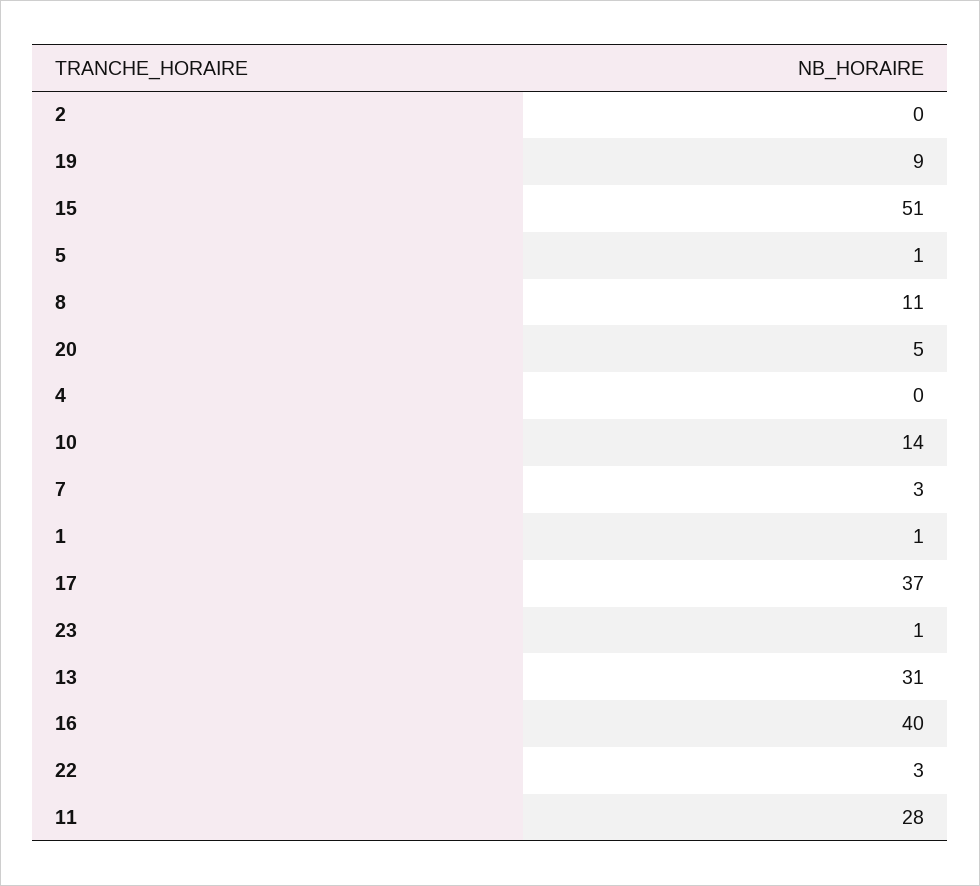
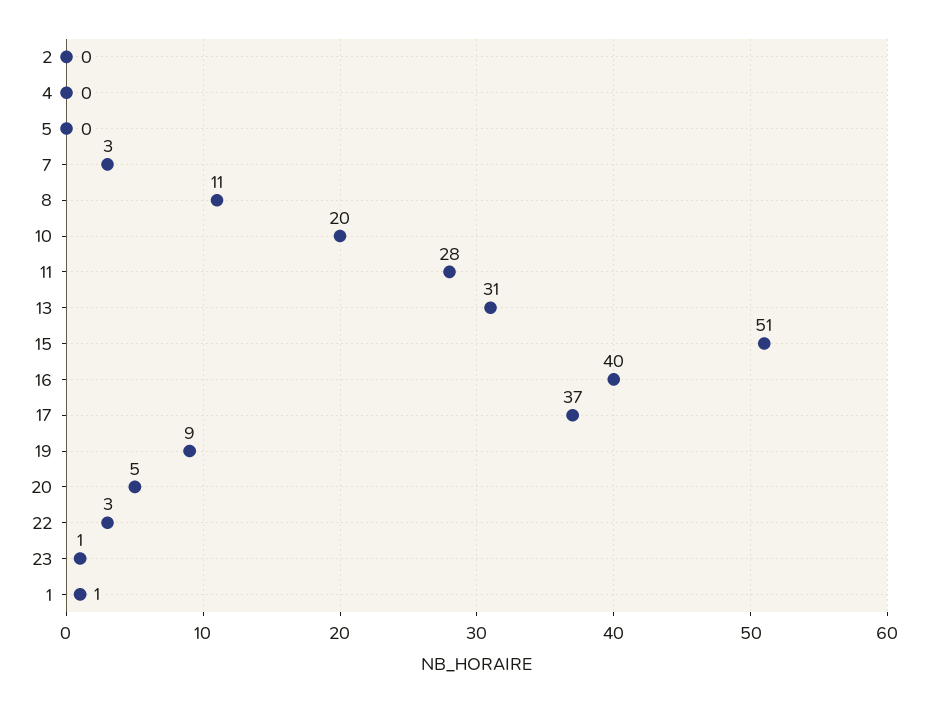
5: 1 -> 0
10: 14 -> 20

